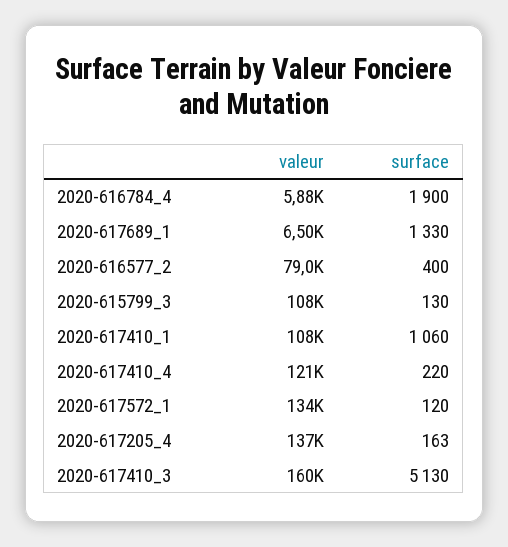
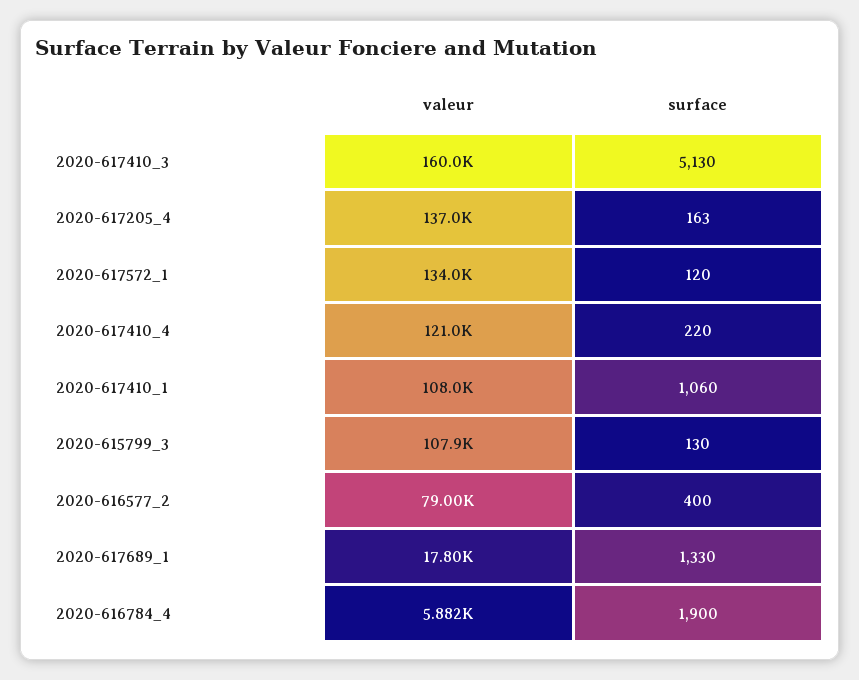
valeur, 2020-617689_1: 6500 -> 17800

